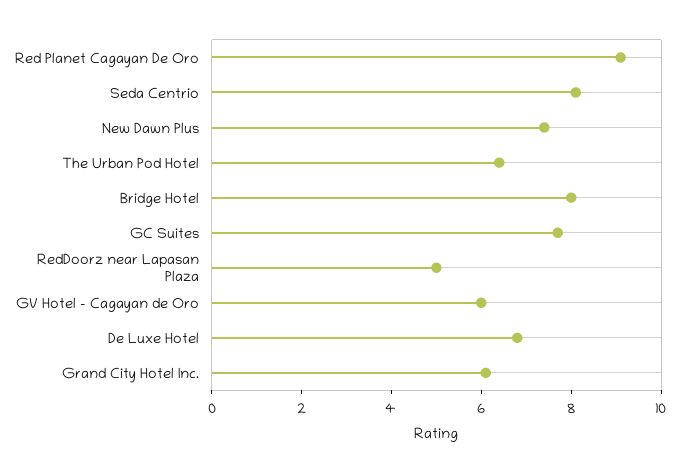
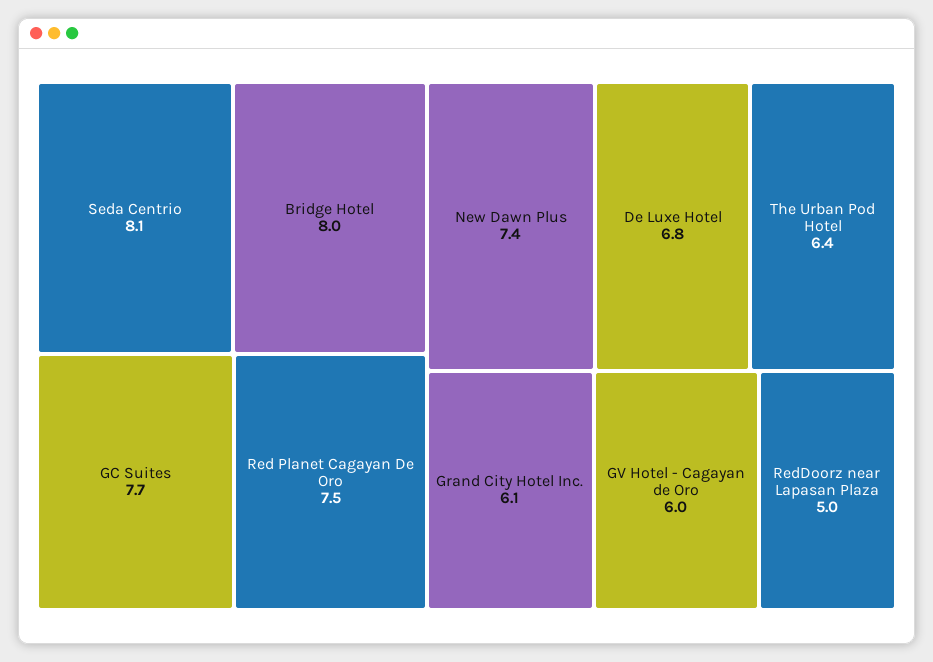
Red Planet Cagayan De Oro: 9 -> 7.5

